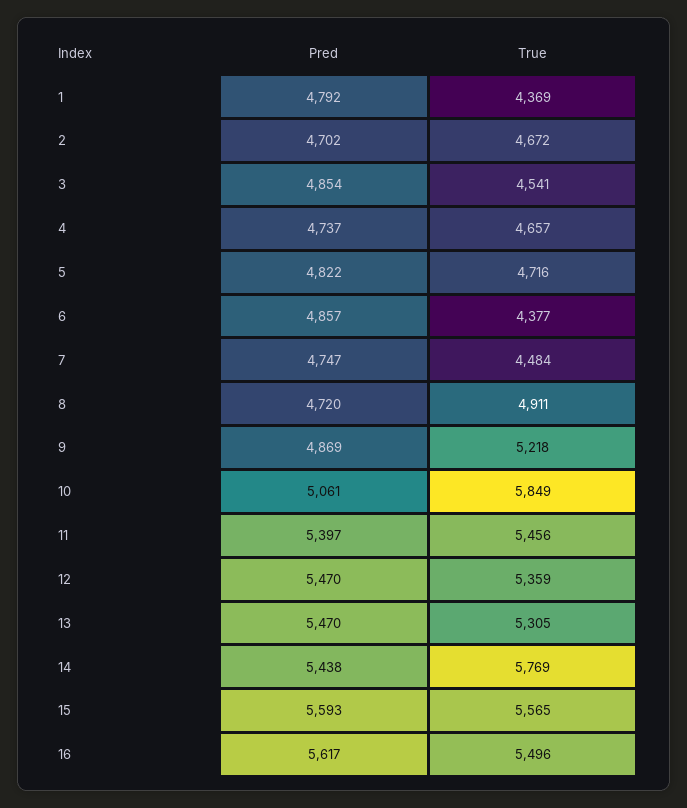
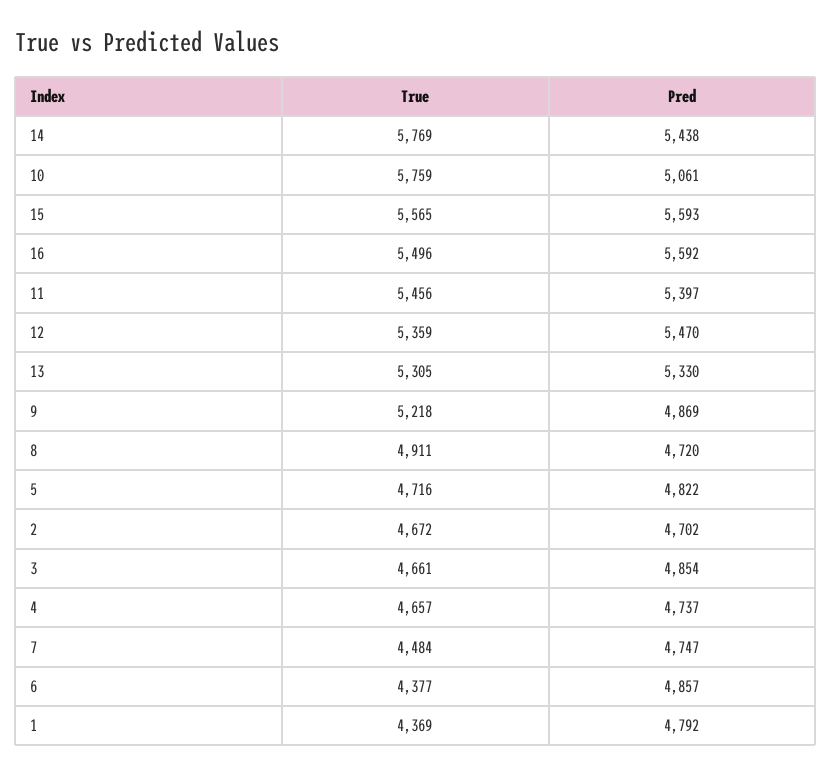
True, 3: 4541 -> 4661
True, 10: 5849 -> 5759
Pred, 13: 5470 -> 5330
Pred, 16: 5617 -> 5592

